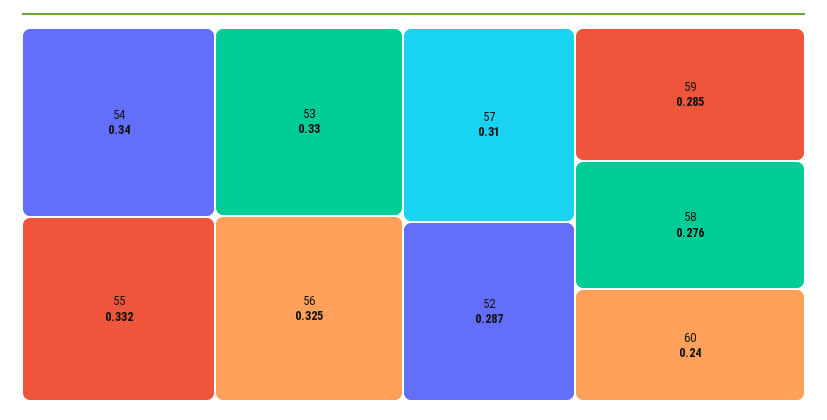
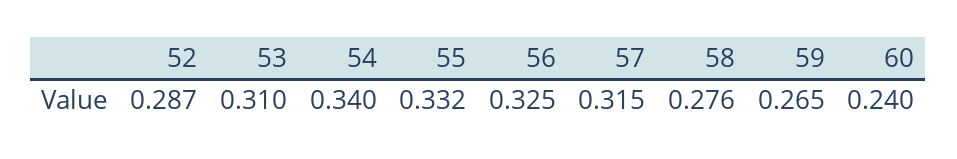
53: 0.33 -> 0.31
57: 0.31 -> 0.315
59: 0.285 -> 0.265

